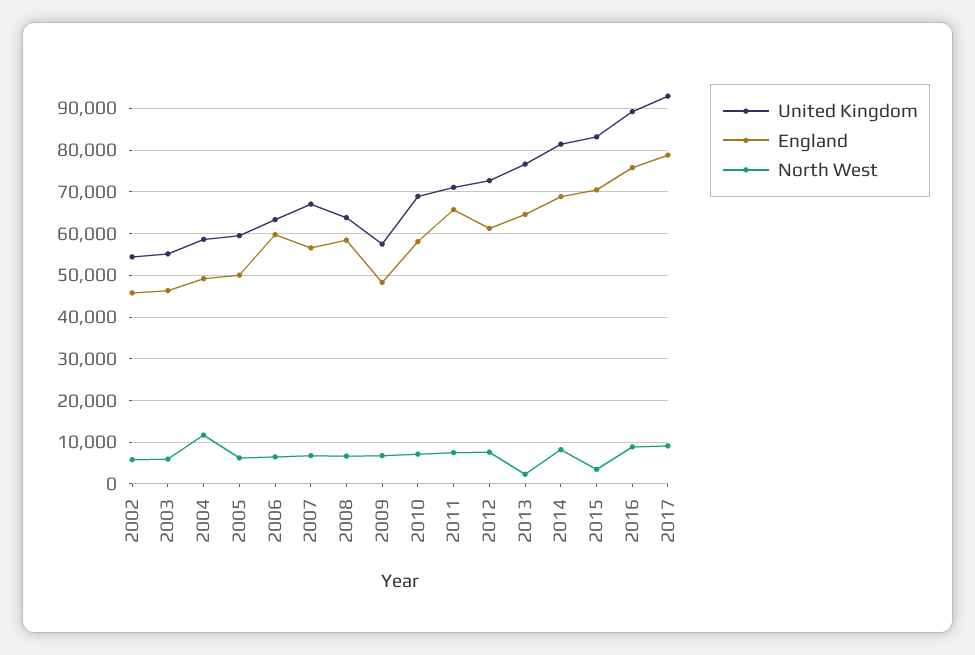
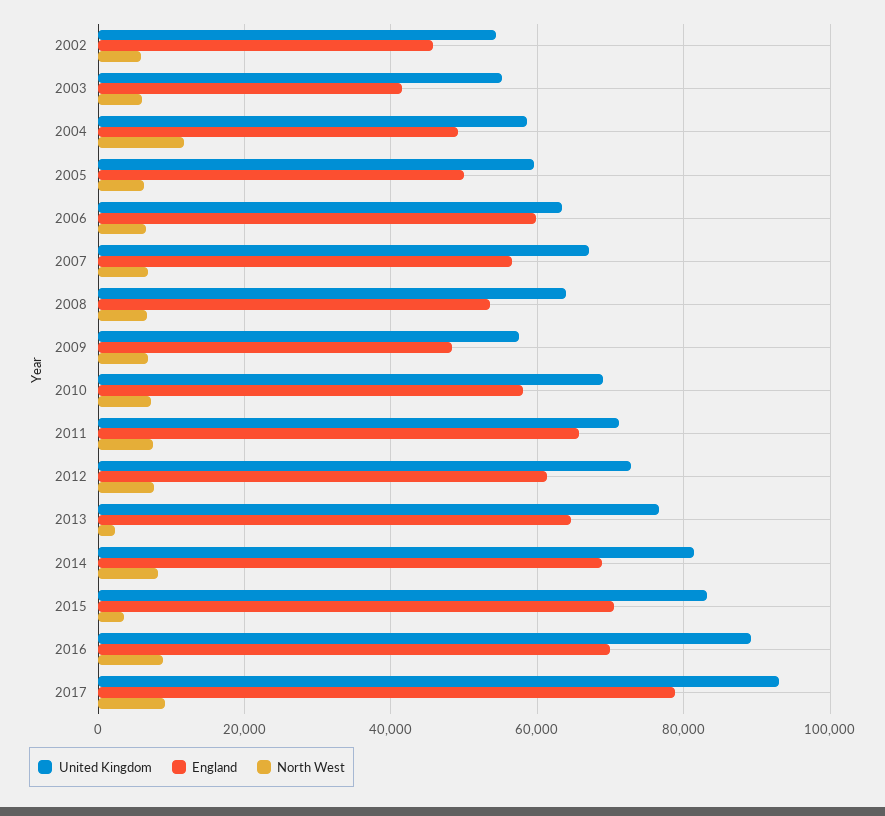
England, 2003: 46000 -> 42000
England, 2008: 58000 -> 54000
England, 2016: 76000 -> 70000

